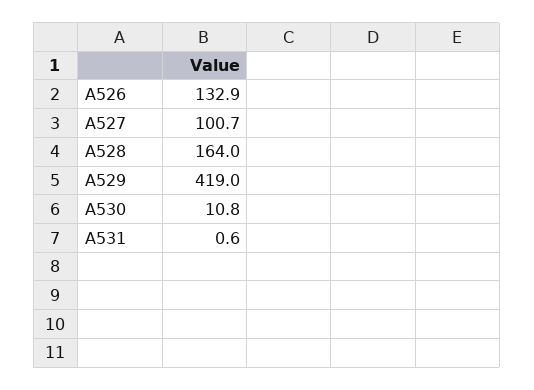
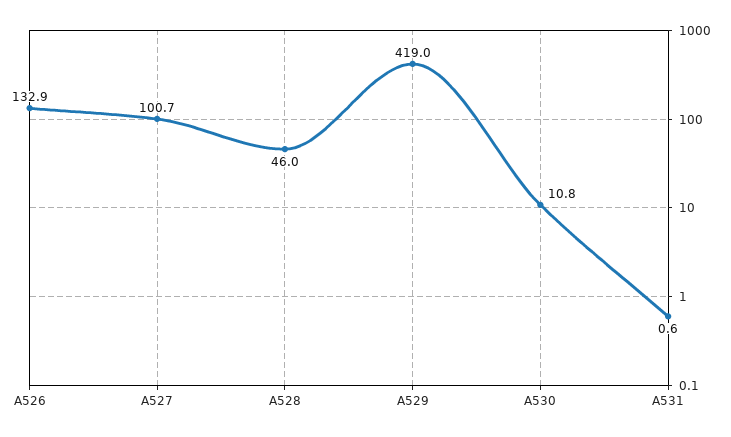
A528: 164 -> 46

